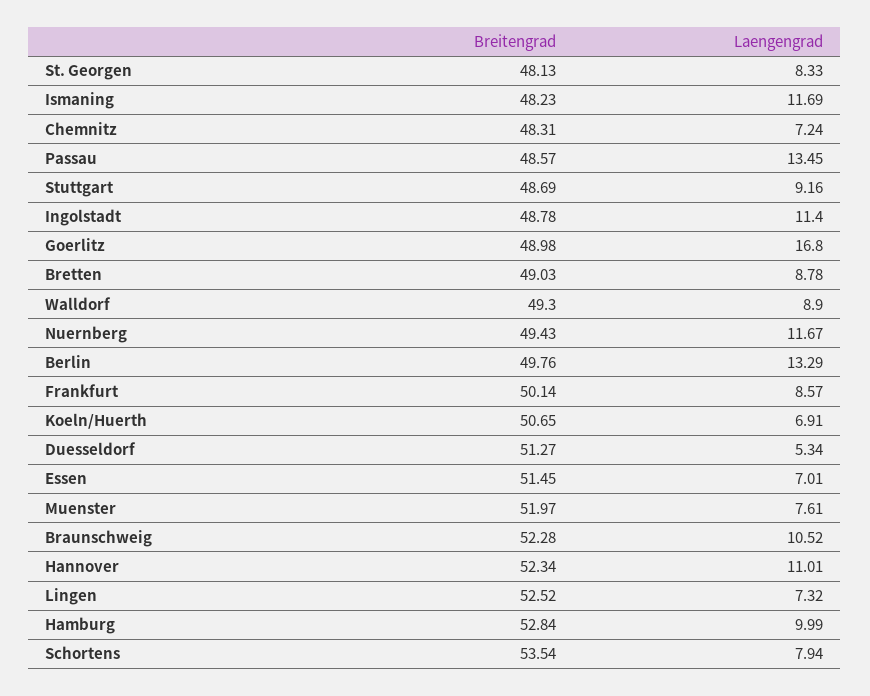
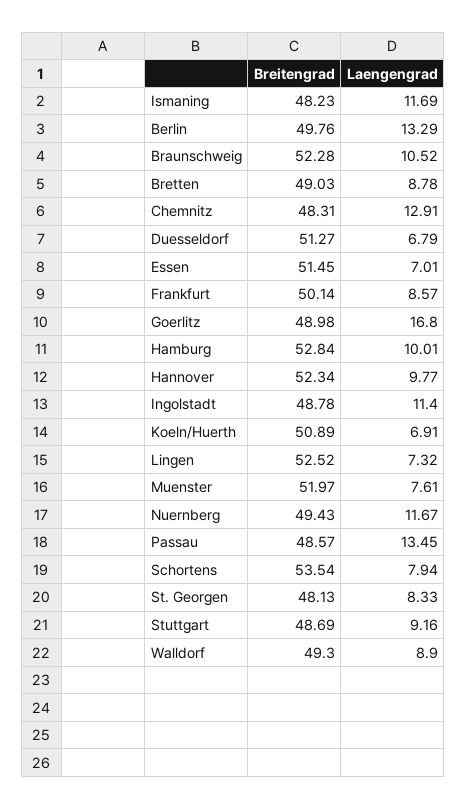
Laengengrad, Chemnitz: 7.24 -> 12.91
Breitengrad, Koeln/Huerth: 50.65 -> 50.89
Laengengrad, Duesseldorf: 5.34 -> 6.79
Laengengrad, Hannover: 11.01 -> 9.77
Laengengrad, Hamburg: 9.99 -> 10.01

